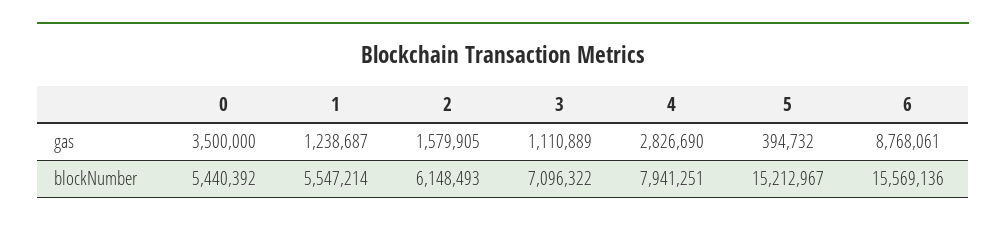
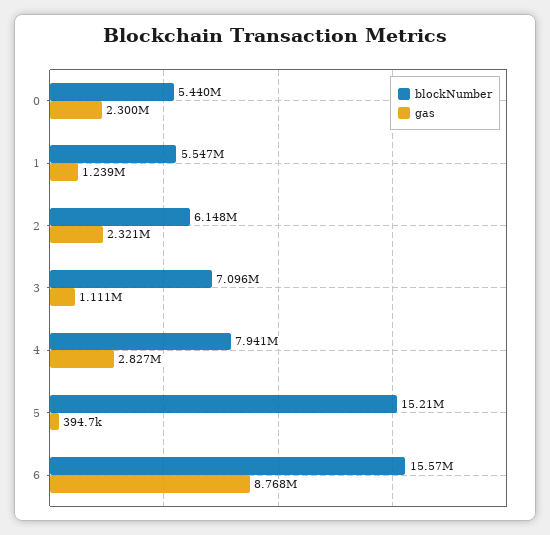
gas, 0: 3500000 -> 2300000
gas, 2: 1579905 -> 2321000

